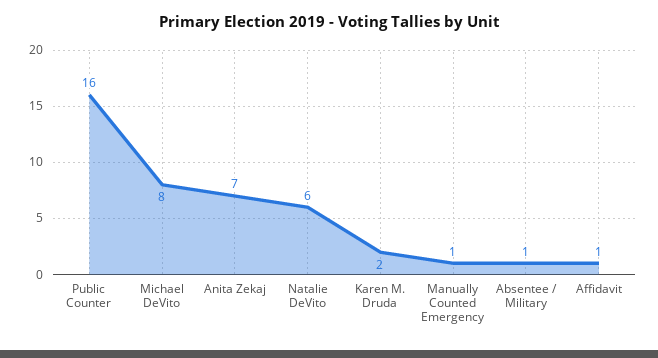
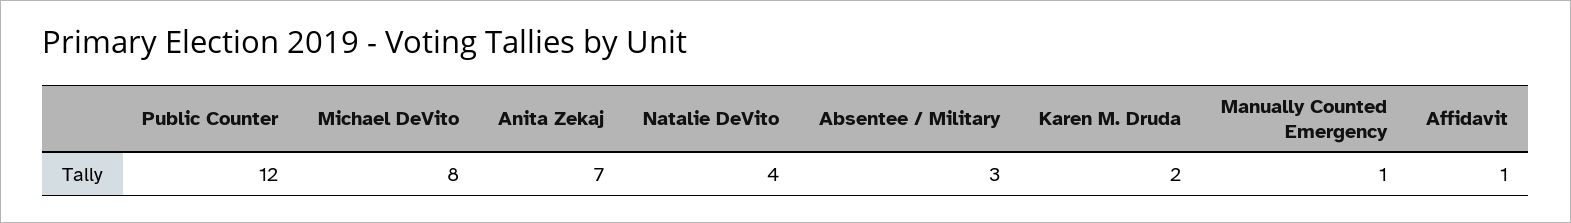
Public Counter: 16 -> 12
Natalie DeVito: 6 -> 4
Absentee / Military: 1 -> 3

